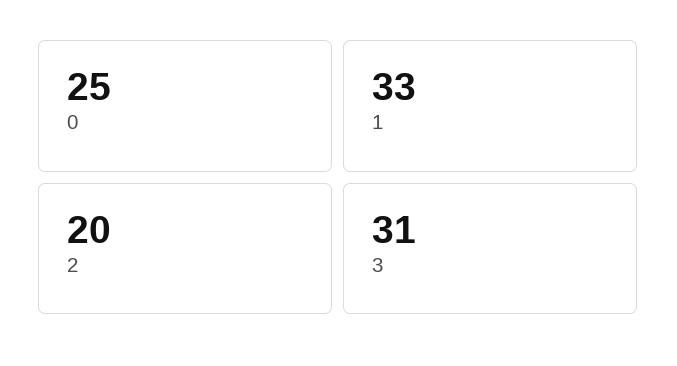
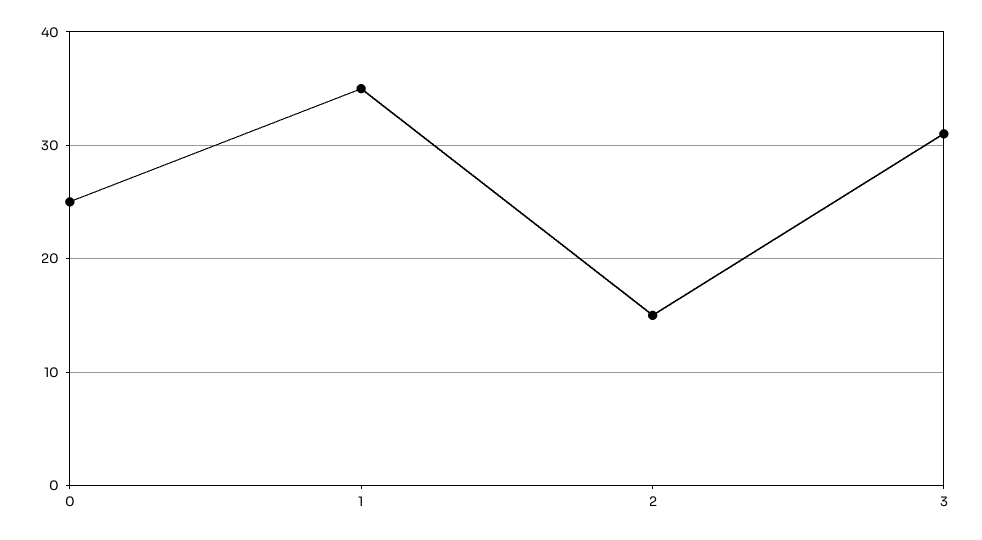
1: 33 -> 35
2: 20 -> 15

